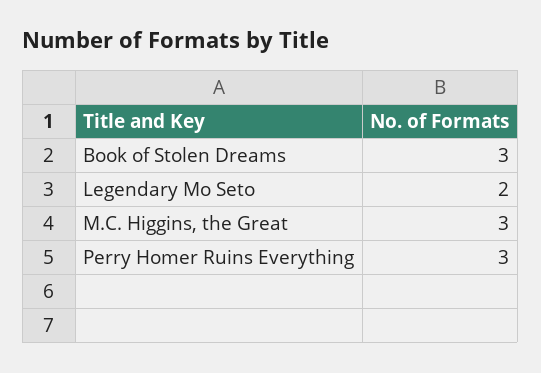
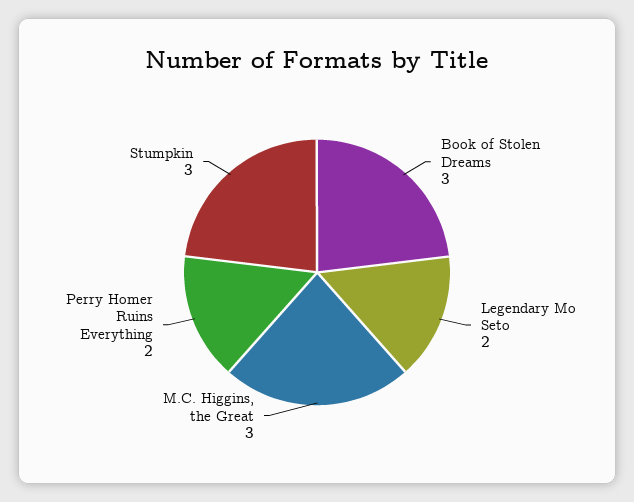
Perry Homer Ruins Everything: 3 -> 2
Stumpkin: none -> 3

